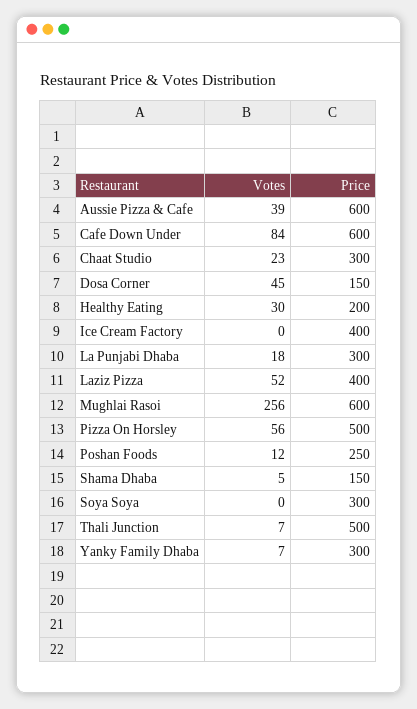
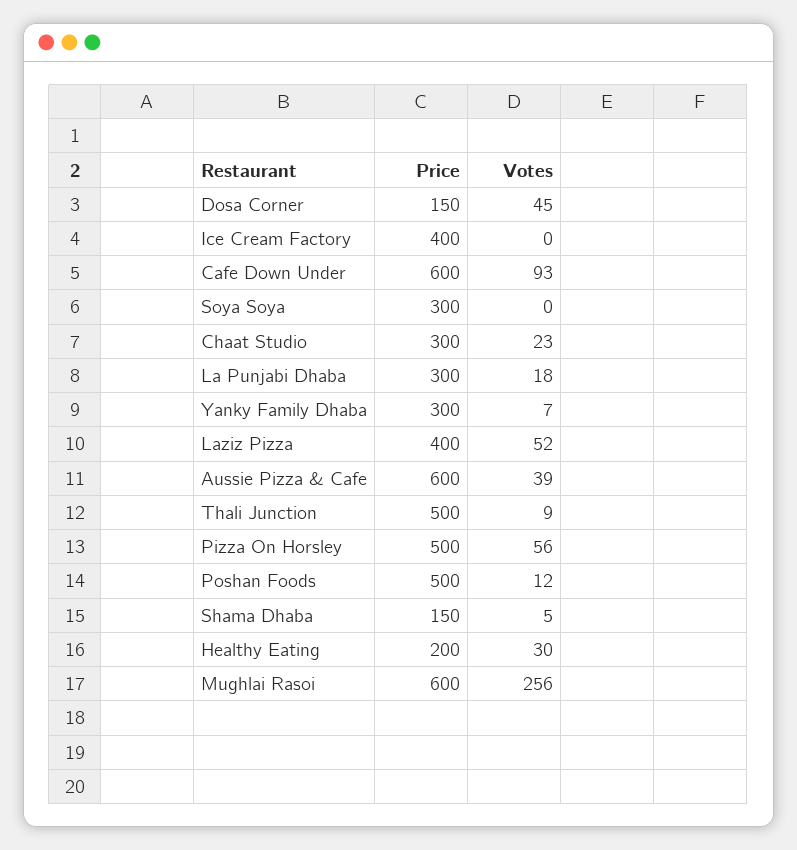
Votes, Cafe Down Under: 84 -> 93
Price, Poshan Foods: 250 -> 500
Votes, Thali Junction: 7 -> 9

